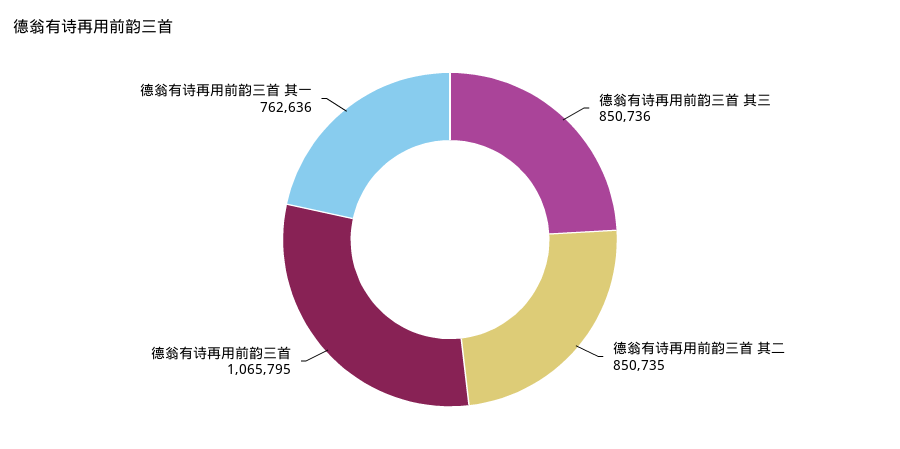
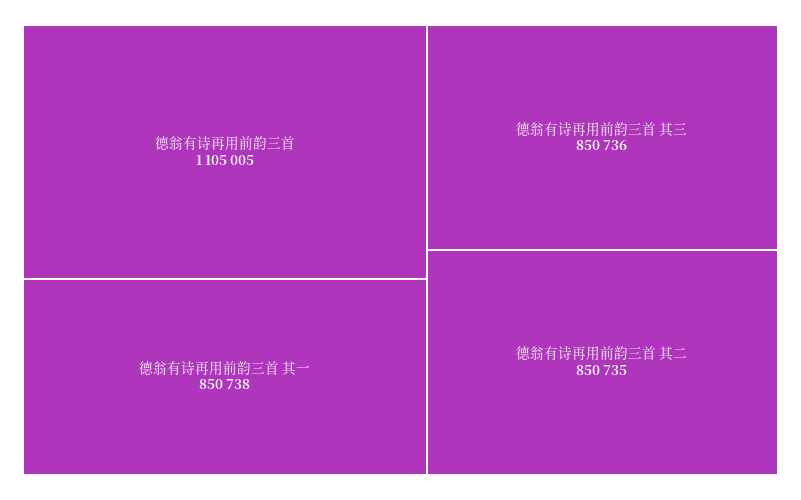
德翁有诗再用前韵三首: 1065795 -> 1105005
德翁有诗再用前韵三首 其一: 762636 -> 850738

